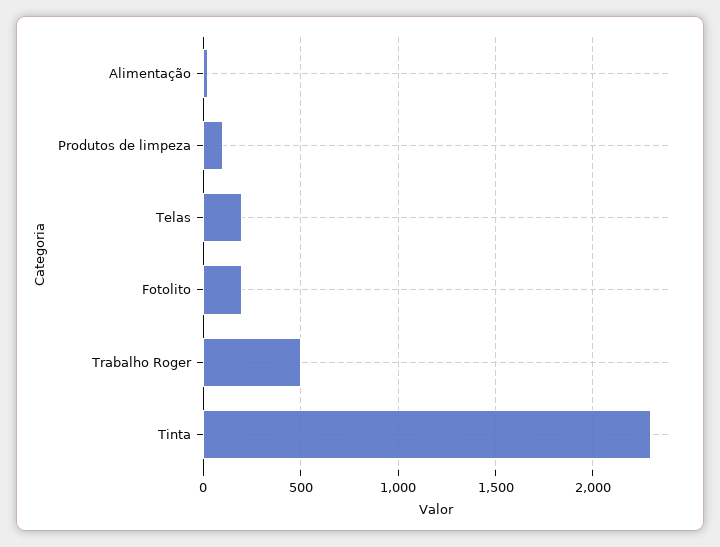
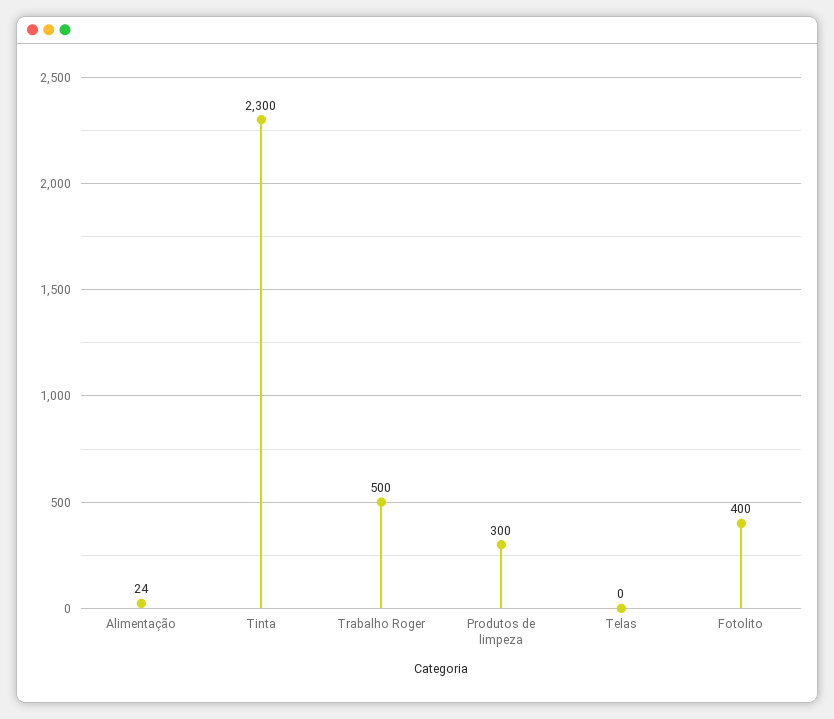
Produtos de limpeza: 100 -> 300
Telas: 200 -> 0
Fotolito: 200 -> 400

